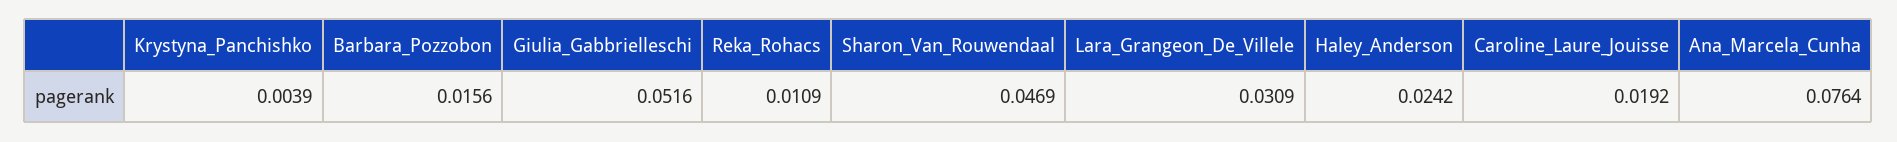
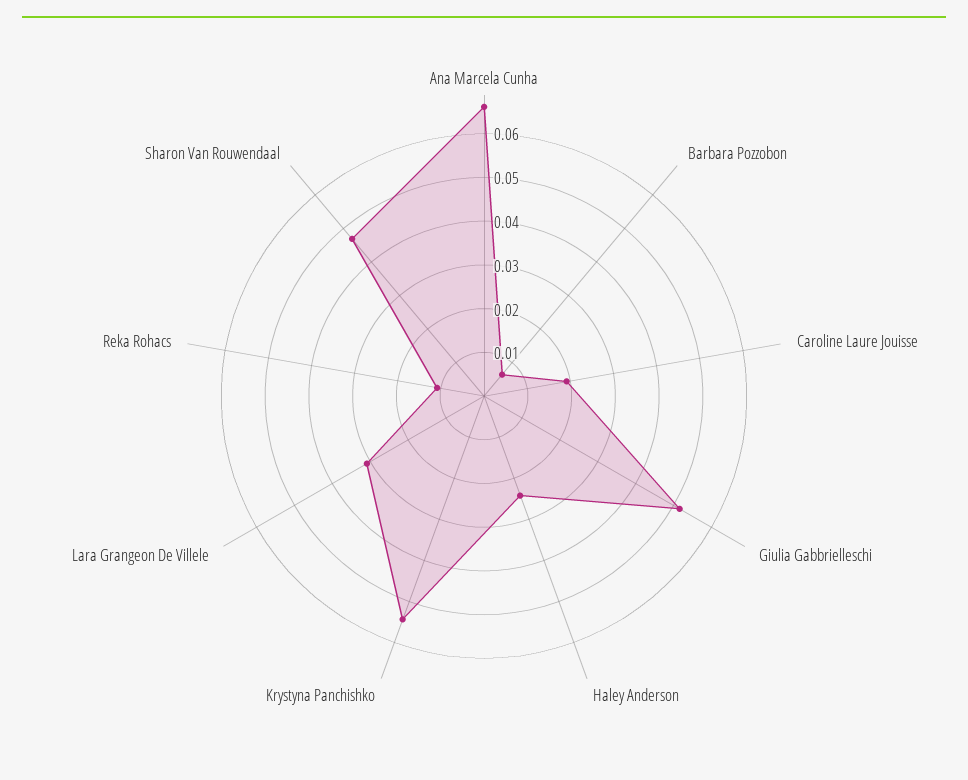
Krystyna_Panchishko: 0.0039 -> 0.054
Barbara_Pozzobon: 0.0156 -> 0.006
Ana_Marcela_Cunha: 0.0764 -> 0.066

